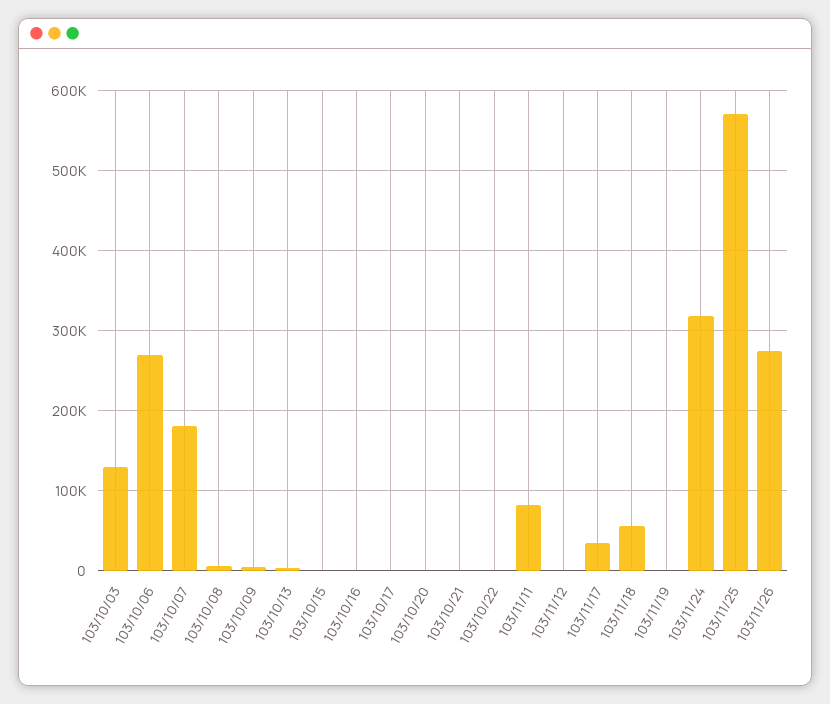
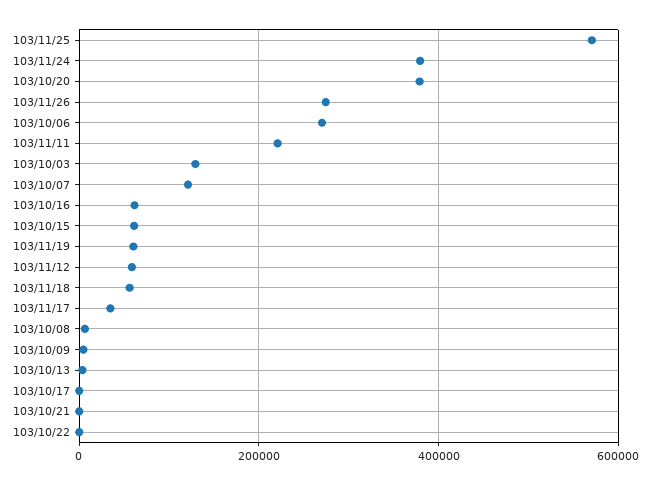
103/10/07: 180000 -> 120000
103/10/15: 0 -> 60000
103/10/16: 0 -> 60000
103/10/20: 0 -> 380000
103/11/11: 80000 -> 220000
103/11/12: 0 -> 60000
103/11/19: 0 -> 60000
103/11/24: 320000 -> 380000

